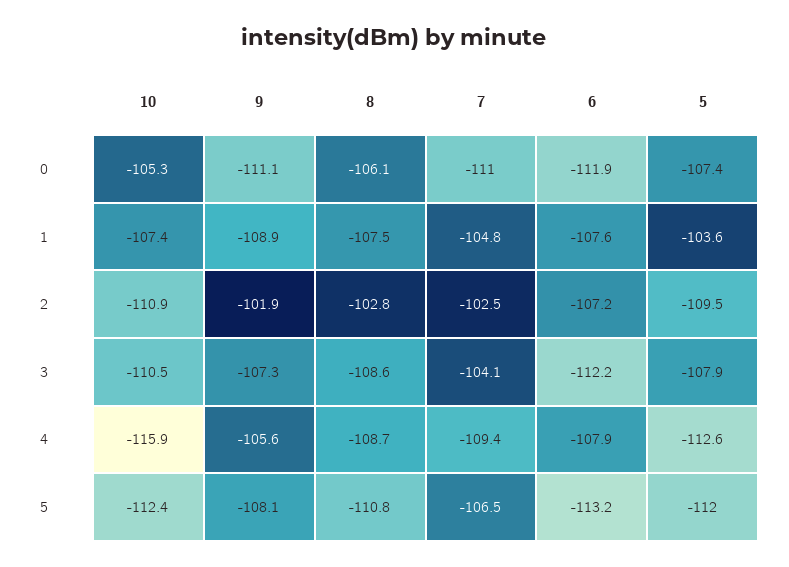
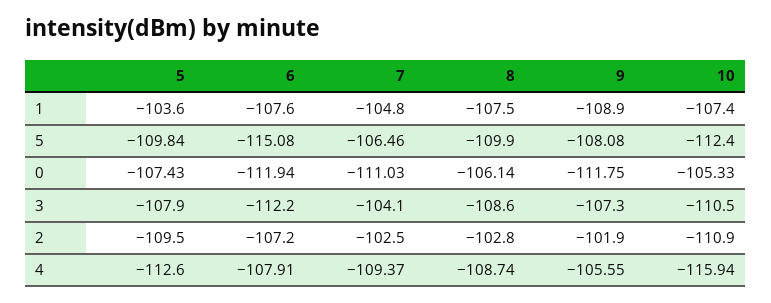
9, 0: -111.1 -> -111.75
8, 5: -110.8 -> -109.9
6, 5: -113.2 -> -115.08
5, 5: -112 -> -109.84

